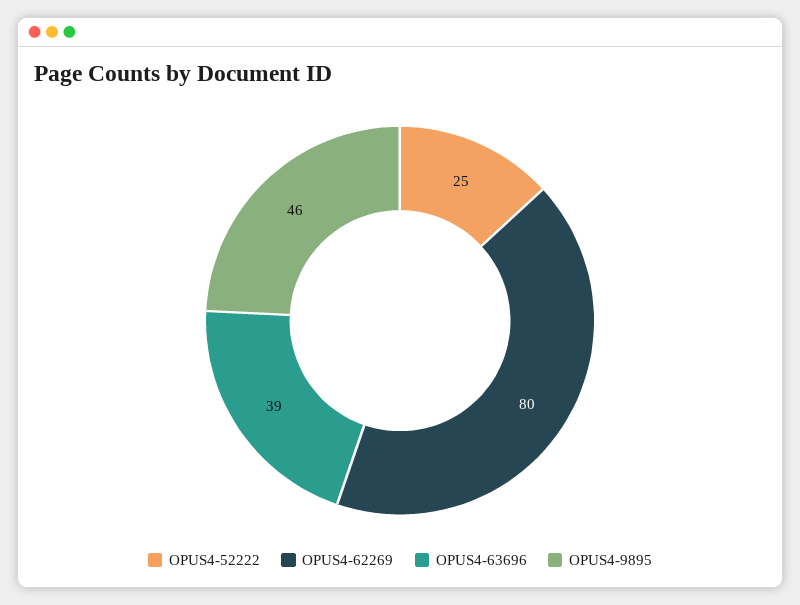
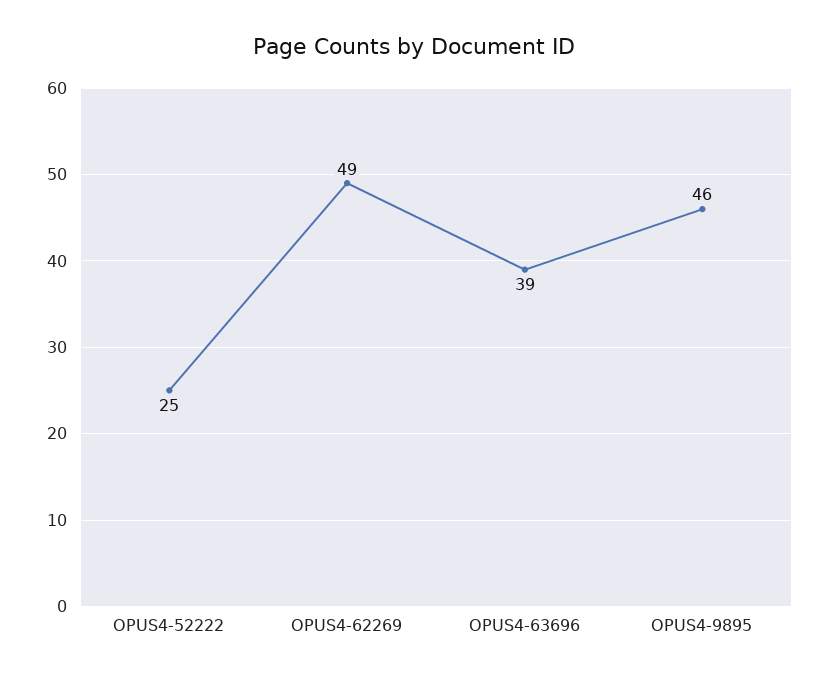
OPUS4-62269: 80 -> 49

